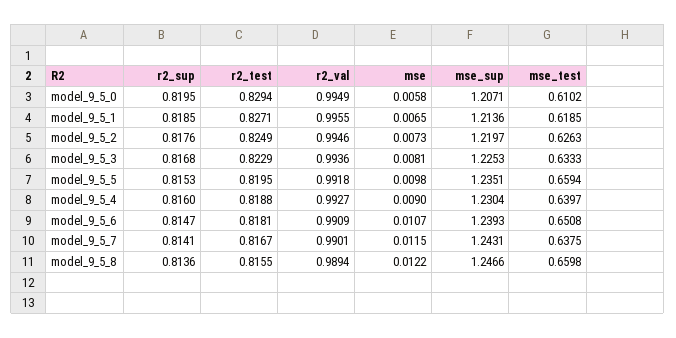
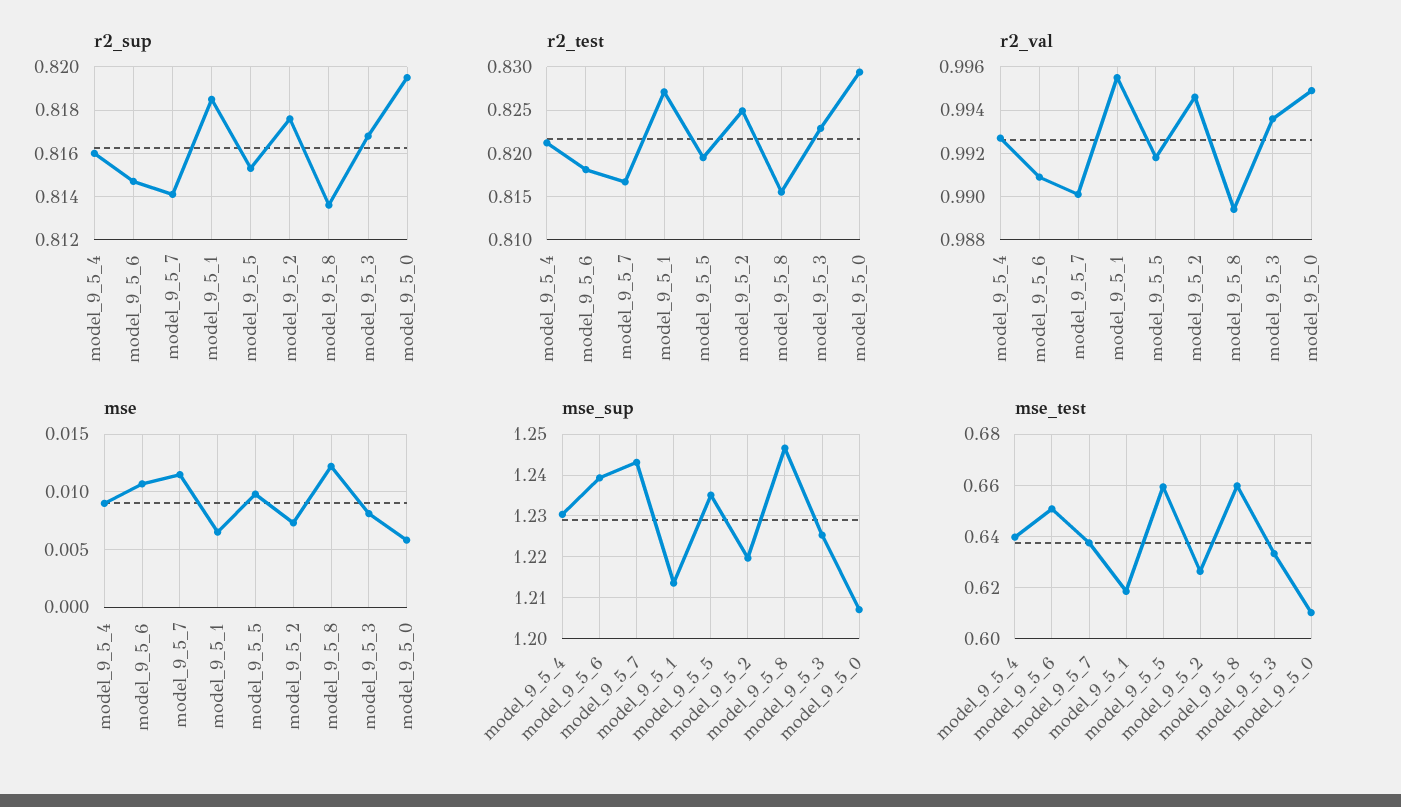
r2_test, model_9_5_4: 0.8188 -> 0.821

